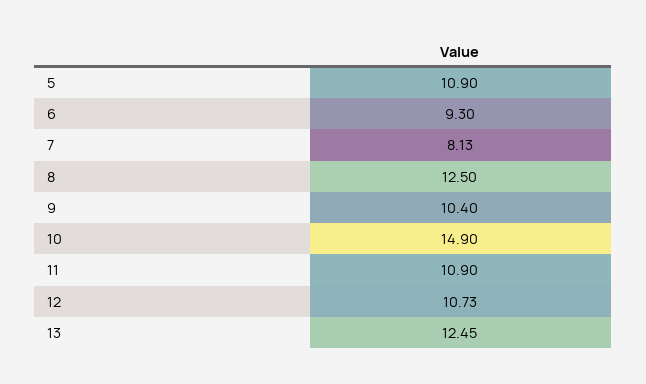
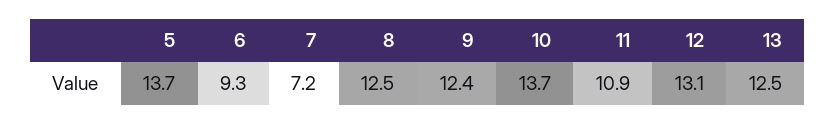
5: 10.9 -> 13.7
7: 8.13 -> 7.2
9: 10.4 -> 12.4
10: 14.9 -> 13.7
12: 10.73 -> 13.1

